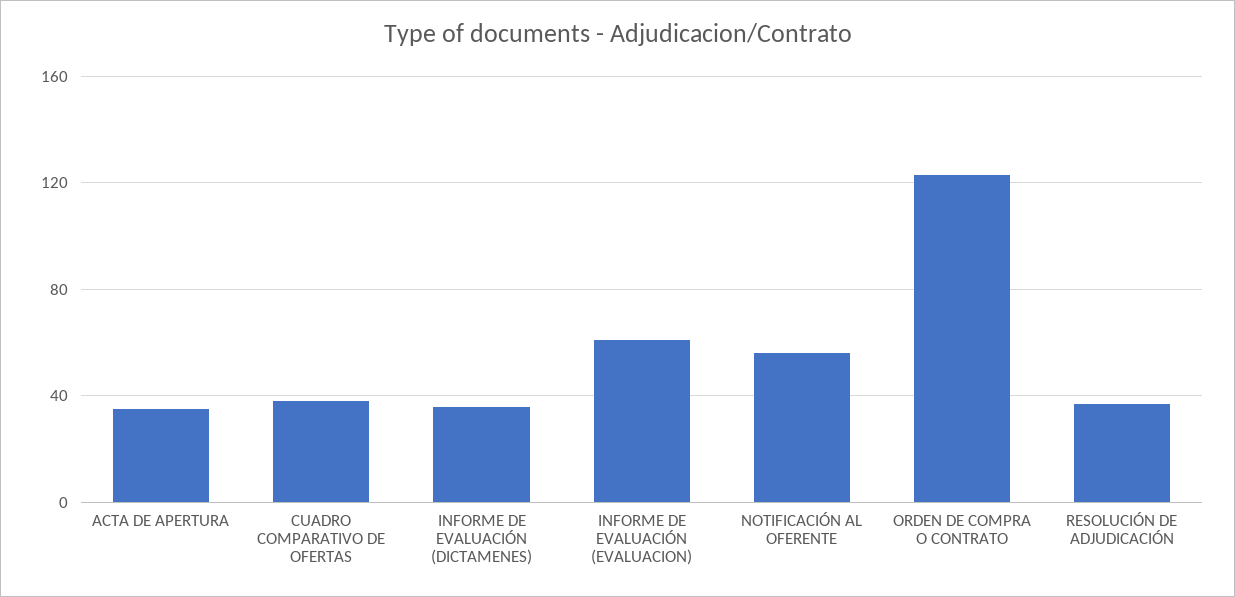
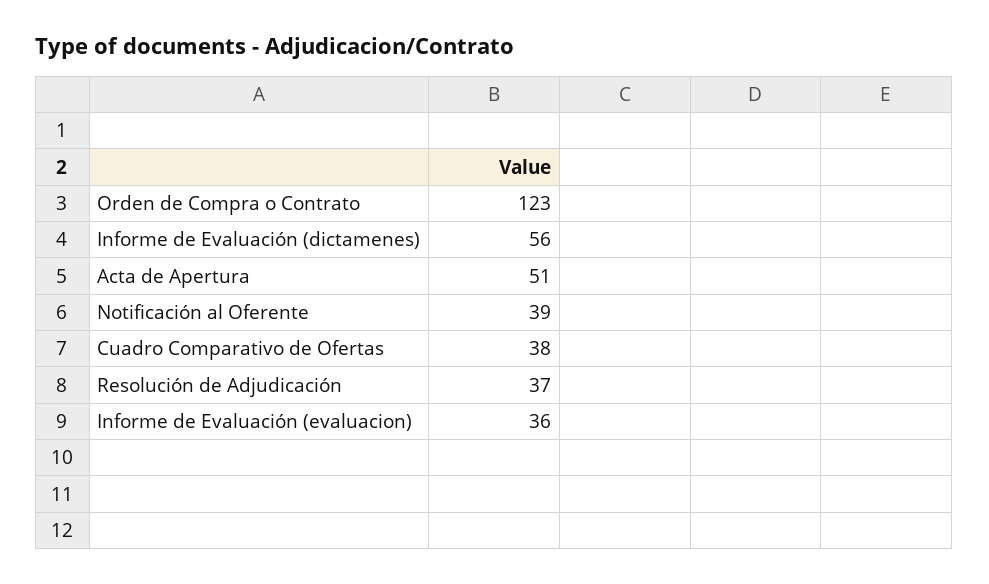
ACTA DE APERTURA: 35 -> 51
INFORME DE EVALUACIÓN (DICTAMENES): 35 -> 56
INFORME DE EVALUACIÓN (EVALUACION): 60 -> 36
NOTIFICACIÓN AL OFERENTE: 55 -> 39

